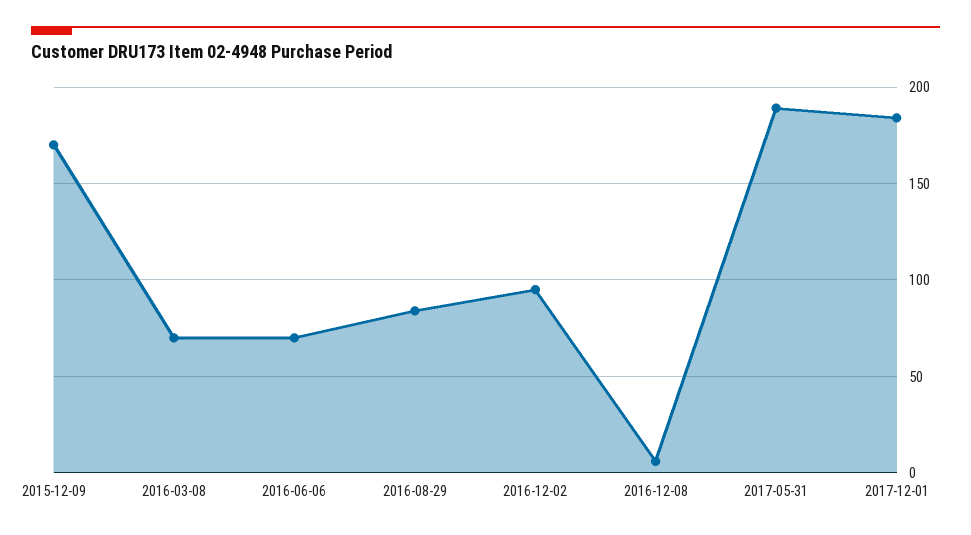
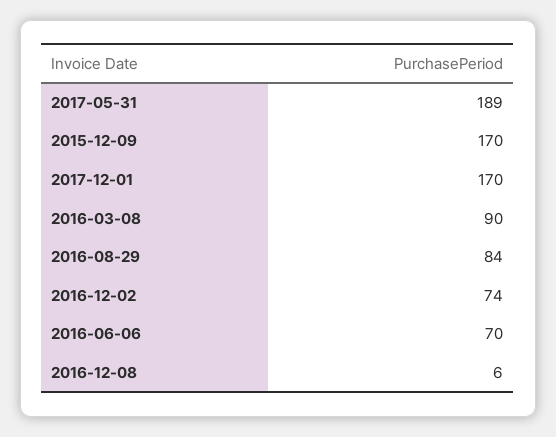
2016-03-08: 70 -> 90
2016-12-02: 95 -> 74
2017-12-01: 185 -> 170

